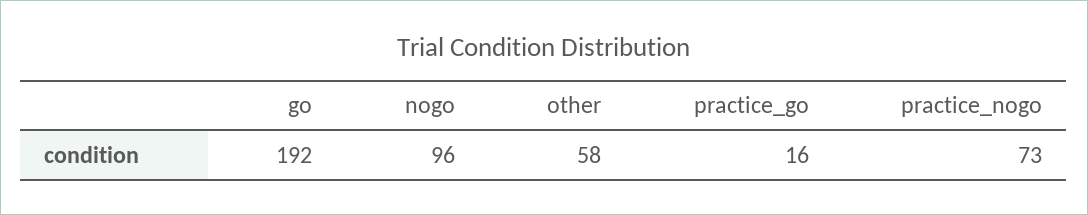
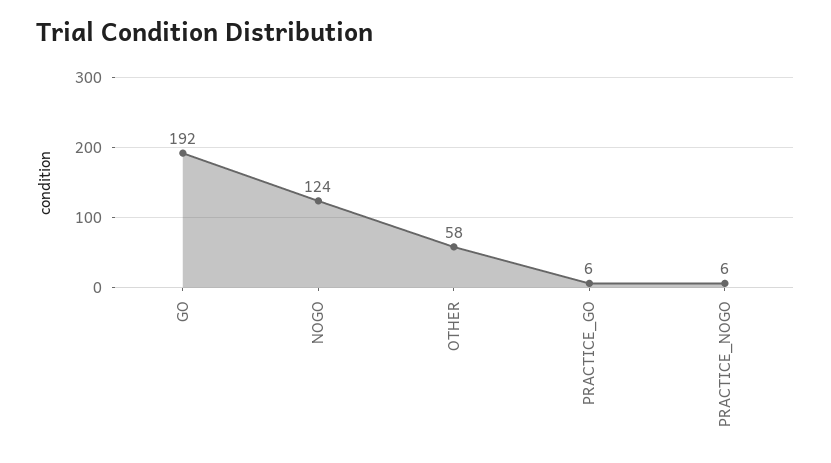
nogo: 96 -> 124
practice_go: 16 -> 6
practice_nogo: 73 -> 6

